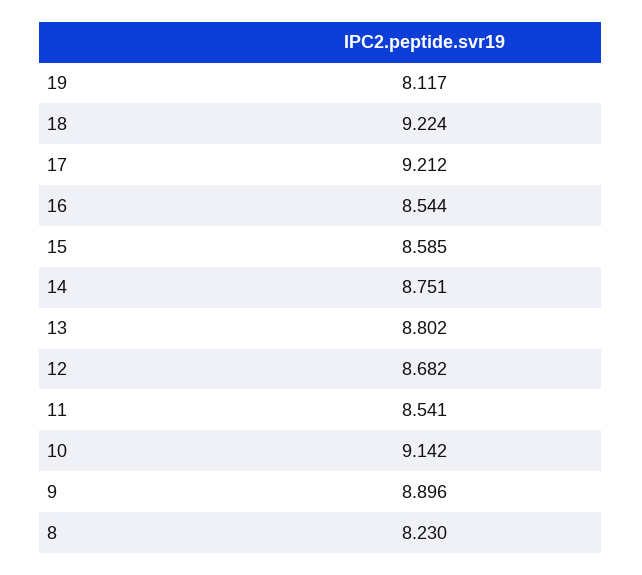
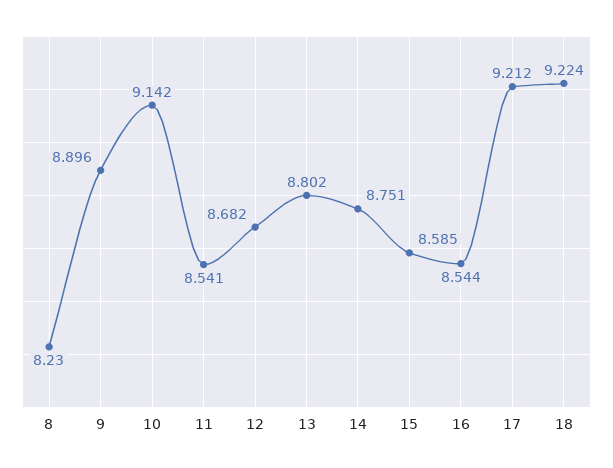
19: 8.117 -> none

